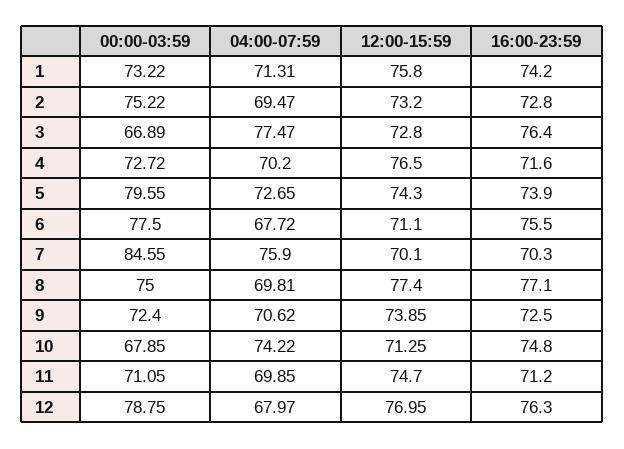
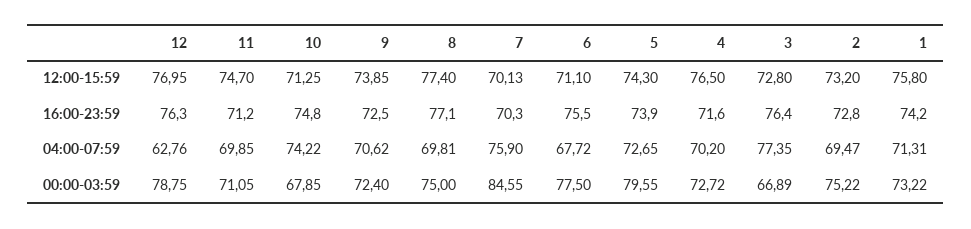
04:00-07:59, 3: 77.47 -> 77.35
12:00-15:59, 7: 70.1 -> 70.13
04:00-07:59, 12: 67.97 -> 62.76

